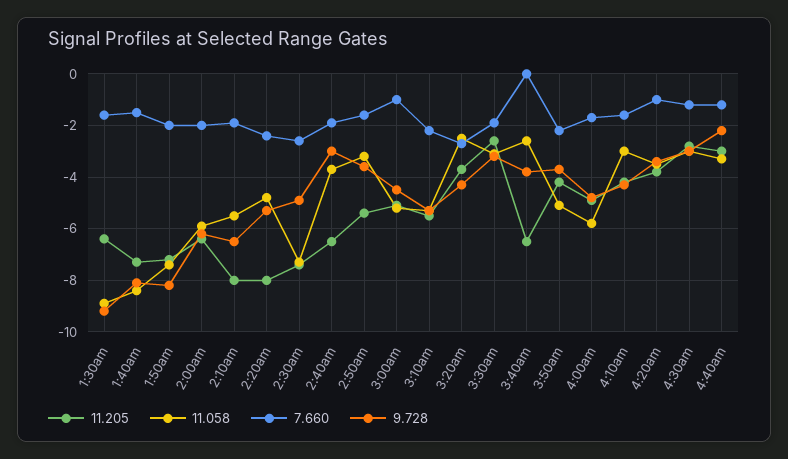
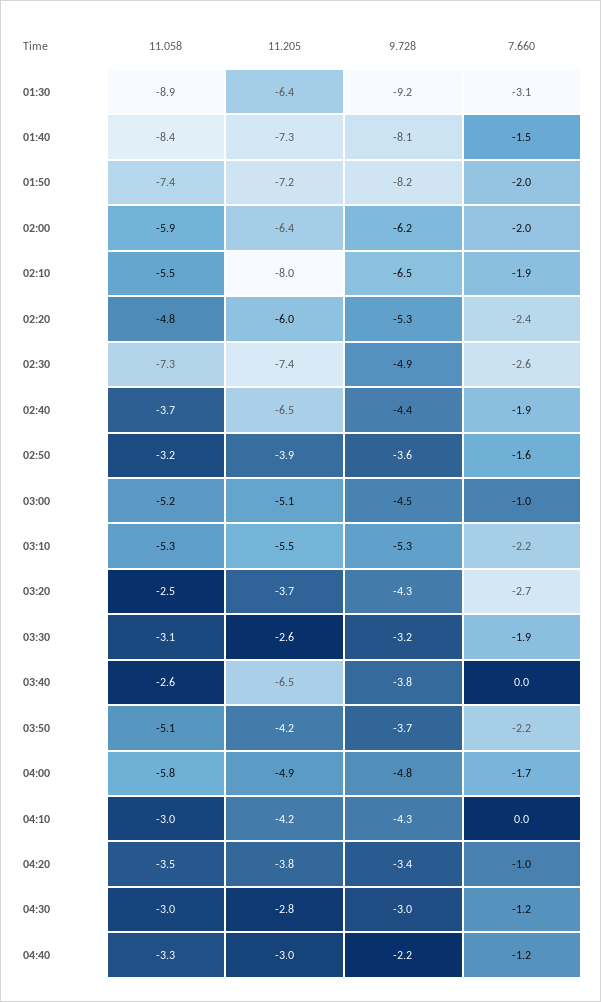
7.660, 1:30am: -1.5 -> -3.1
11.205, 2:20am: -8 -> -6
9.728, 2:40am: -3 -> -4.4
11.205, 2:50am: -5.5 -> -3.9
7.660, 4:10am: -1.5 -> 0

